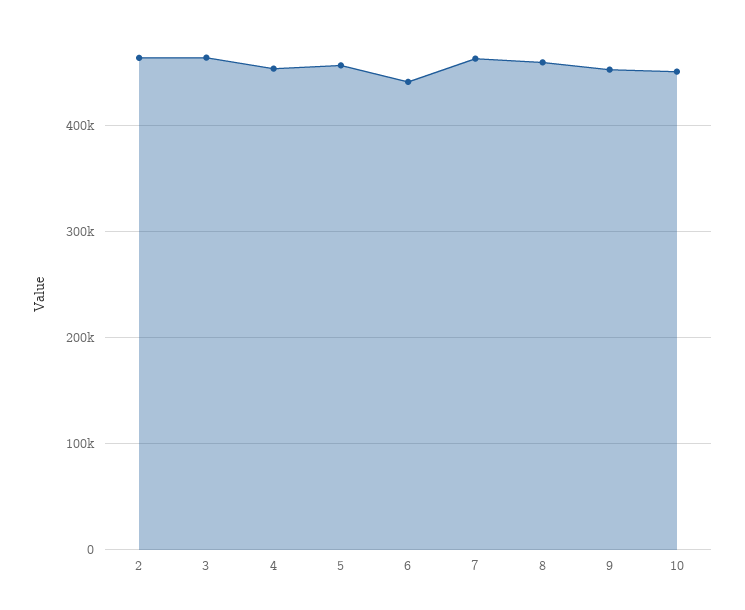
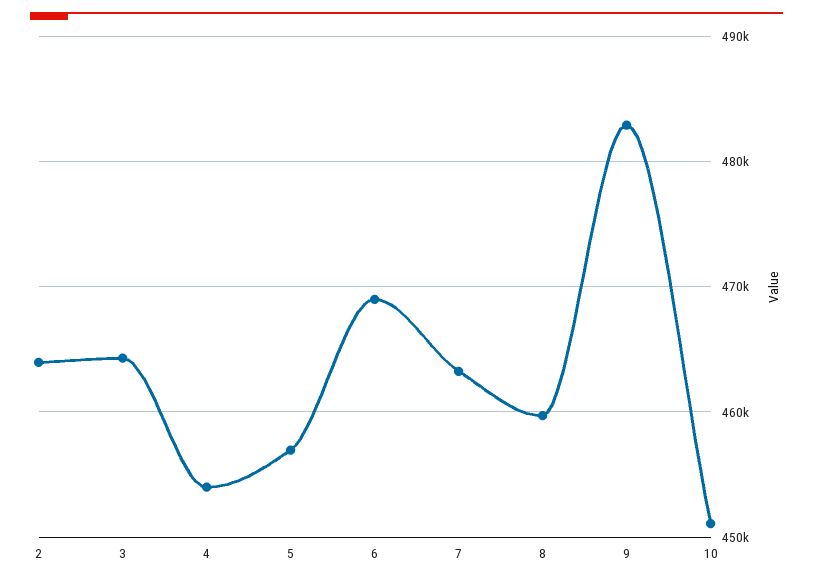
6: 440000 -> 469000
9: 450000 -> 483000

